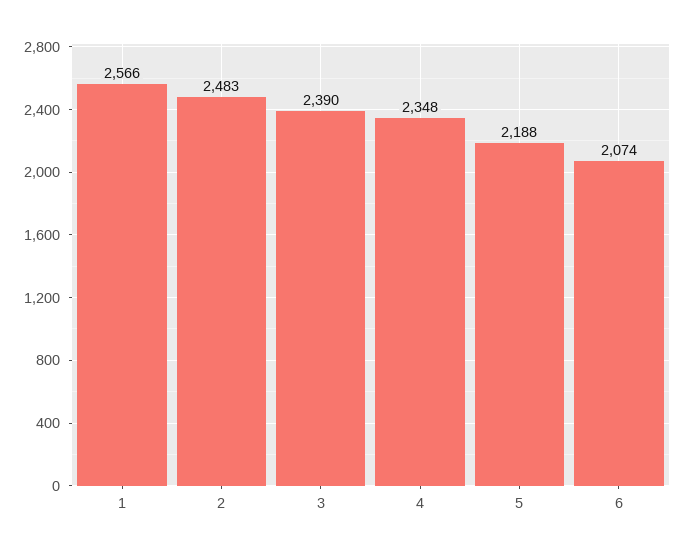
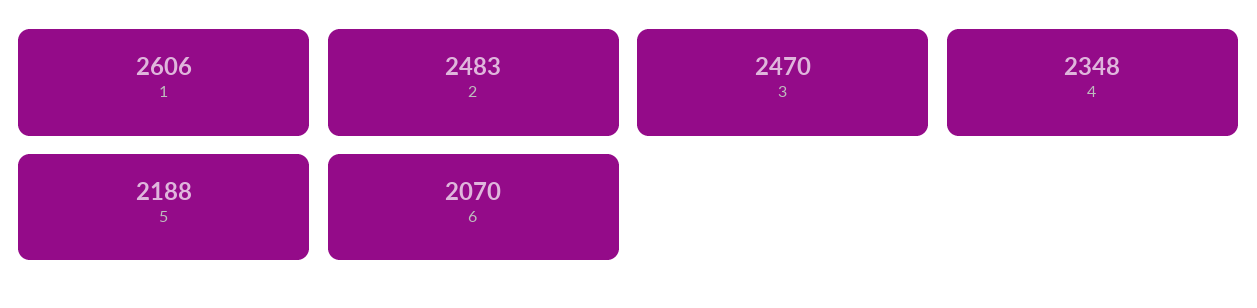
1: 2566 -> 2606
3: 2390 -> 2470
6: 2074 -> 2070

